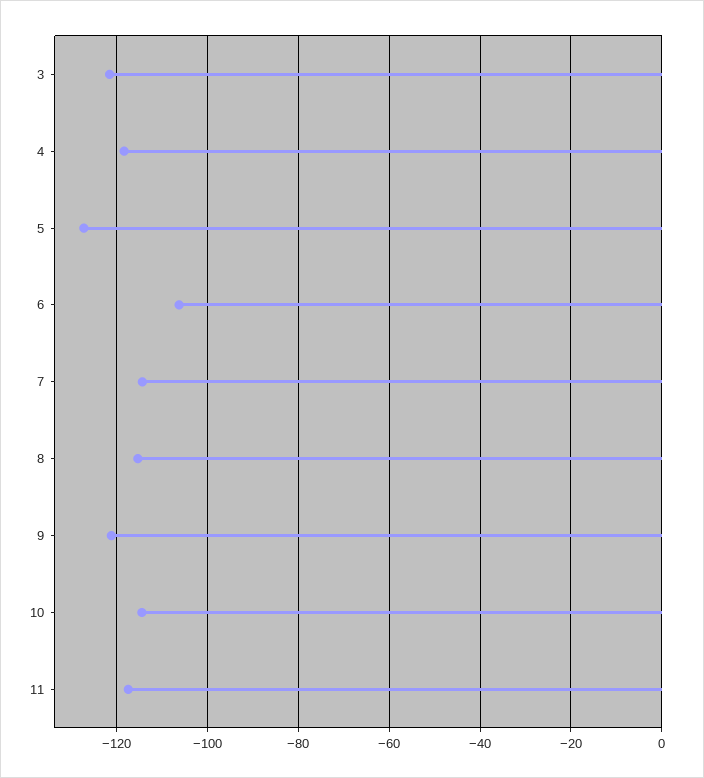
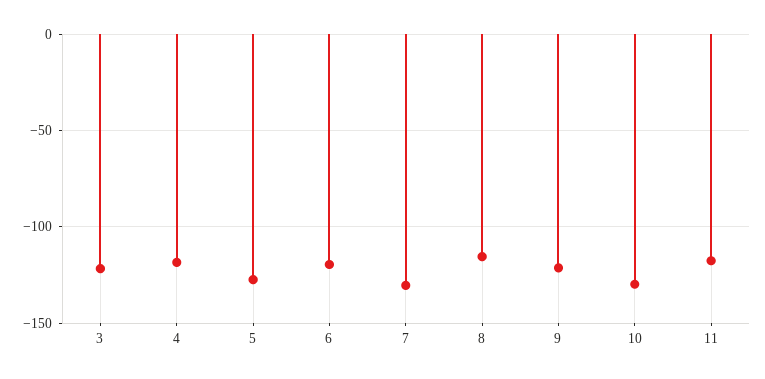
6: -106 -> -120
7: -114 -> -130
10: -114 -> -130

